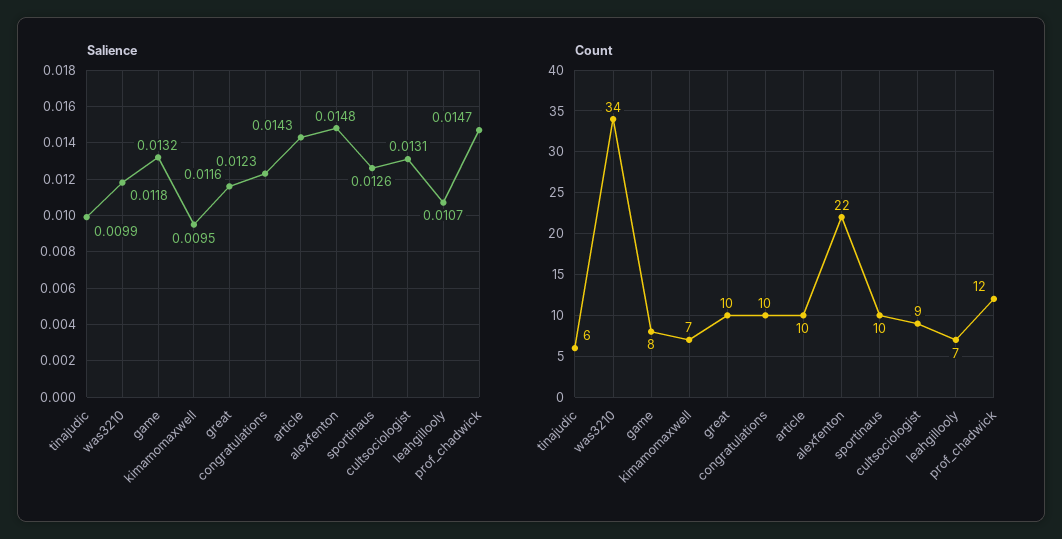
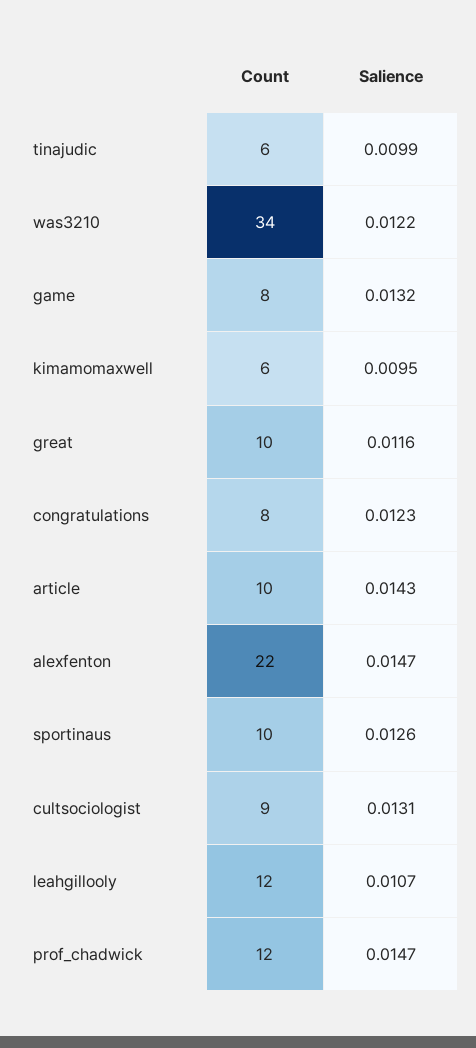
Salience, was3210: 0.0118 -> 0.0122
Salience, alexfenton: 0.0148 -> 0.0147
Count, kimamomaxwell: 7 -> 6
Count, congratulations: 10 -> 8
Count, leahgillooly: 7 -> 12

